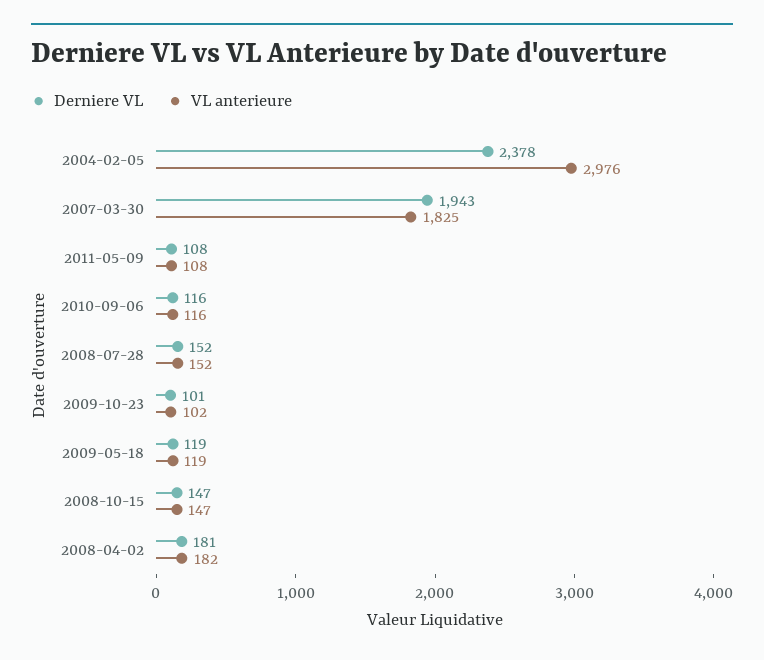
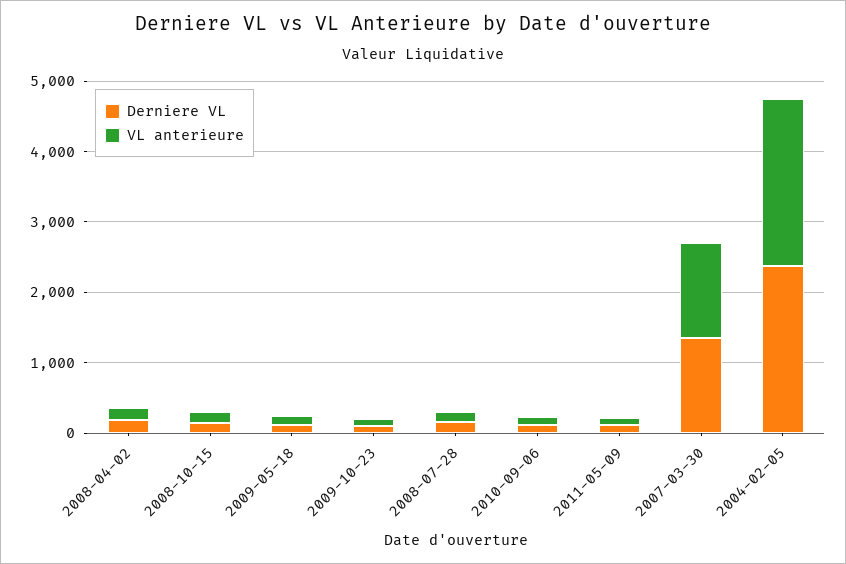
VL anterieure, 2004-02-05: 2976 -> 2400
Derniere VL, 2007-03-30: 1943 -> 1400
VL anterieure, 2007-03-30: 1825 -> 1400

